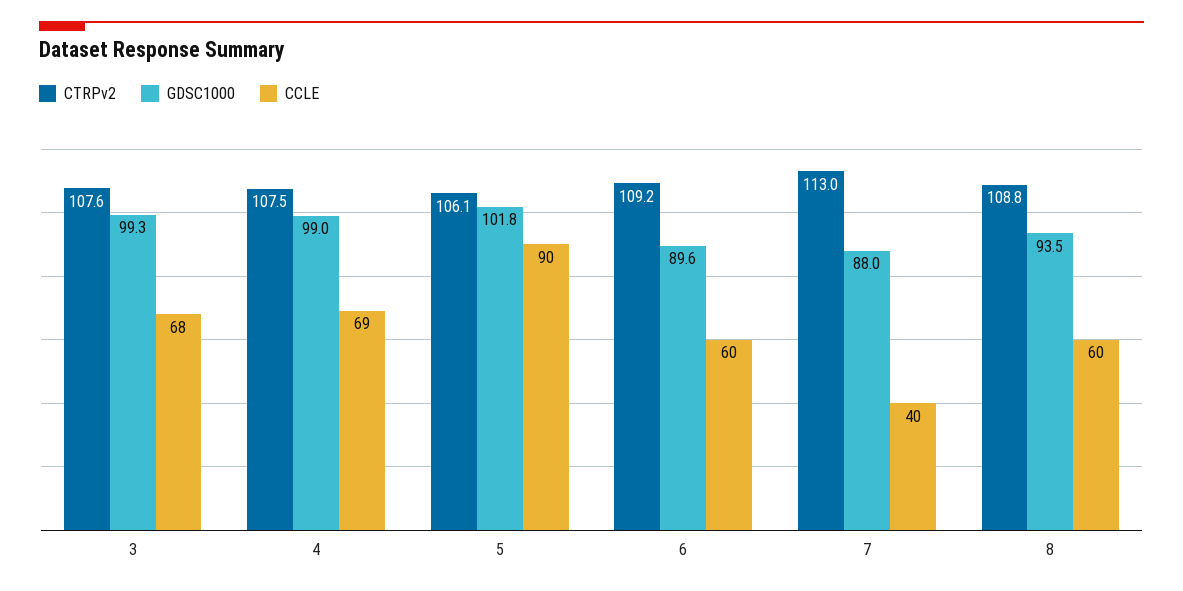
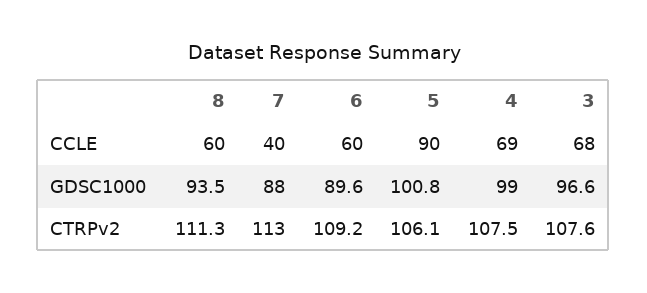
GDSC1000, 3: 99.3 -> 96.6
GDSC1000, 5: 101.8 -> 100.8
CTRPv2, 8: 108.8 -> 111.3

